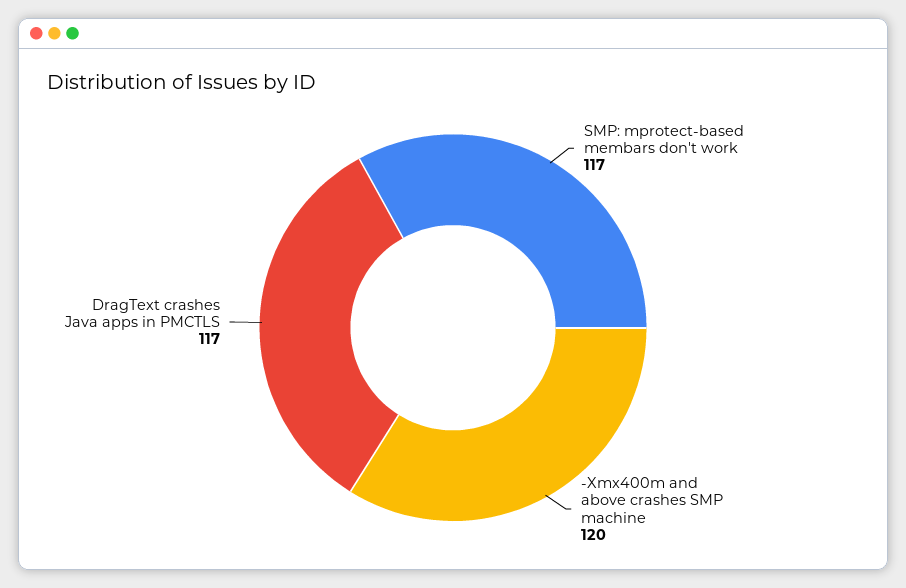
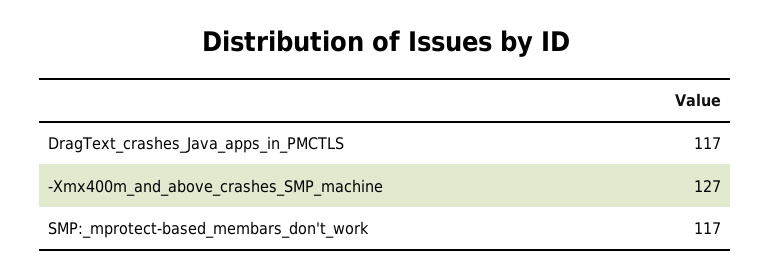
-Xmx400m and above crashes SMP machine: 120 -> 127

